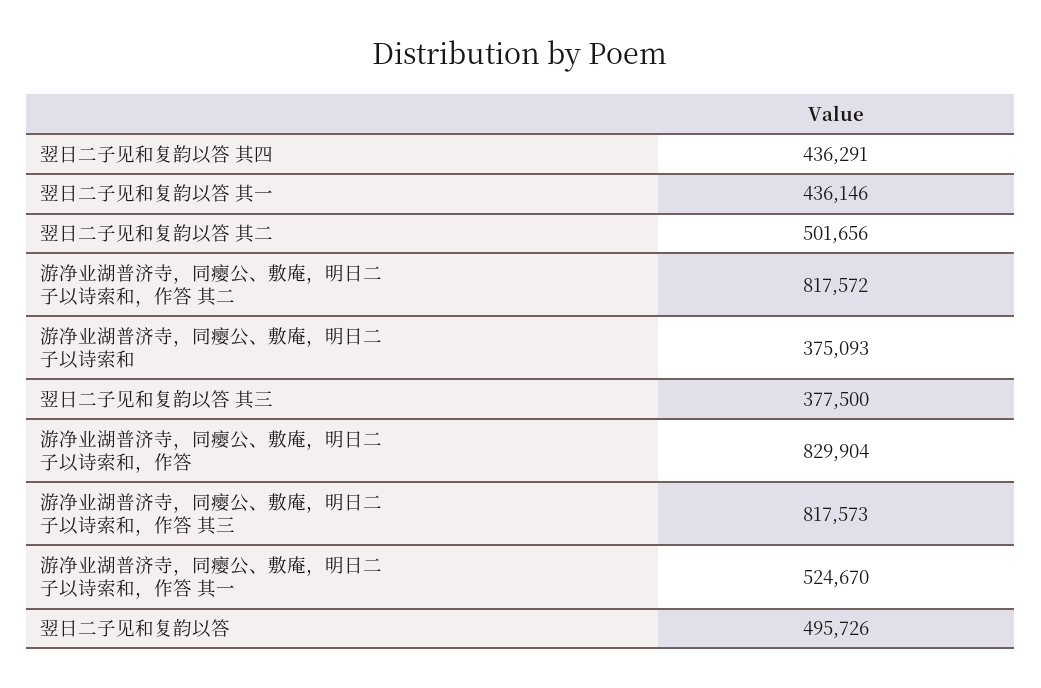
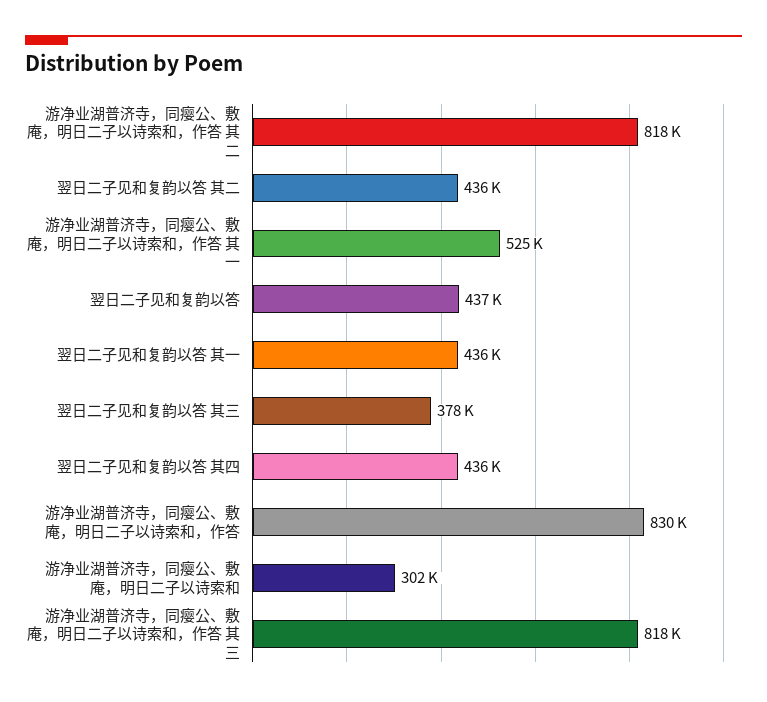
翌日二子见和复韵以答 其二: 501656 -> 436000
游净业湖普济寺，同瘿公、敷庵，明日二子以诗索和: 375093 -> 302000
翌日二子见和复韵以答: 495726 -> 437000

